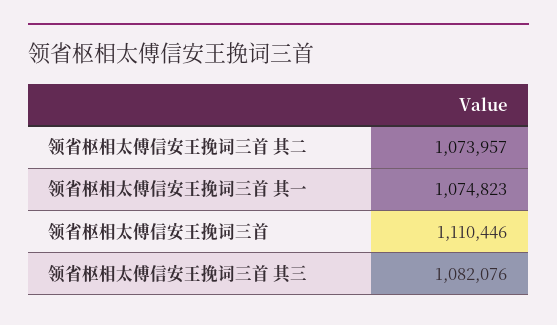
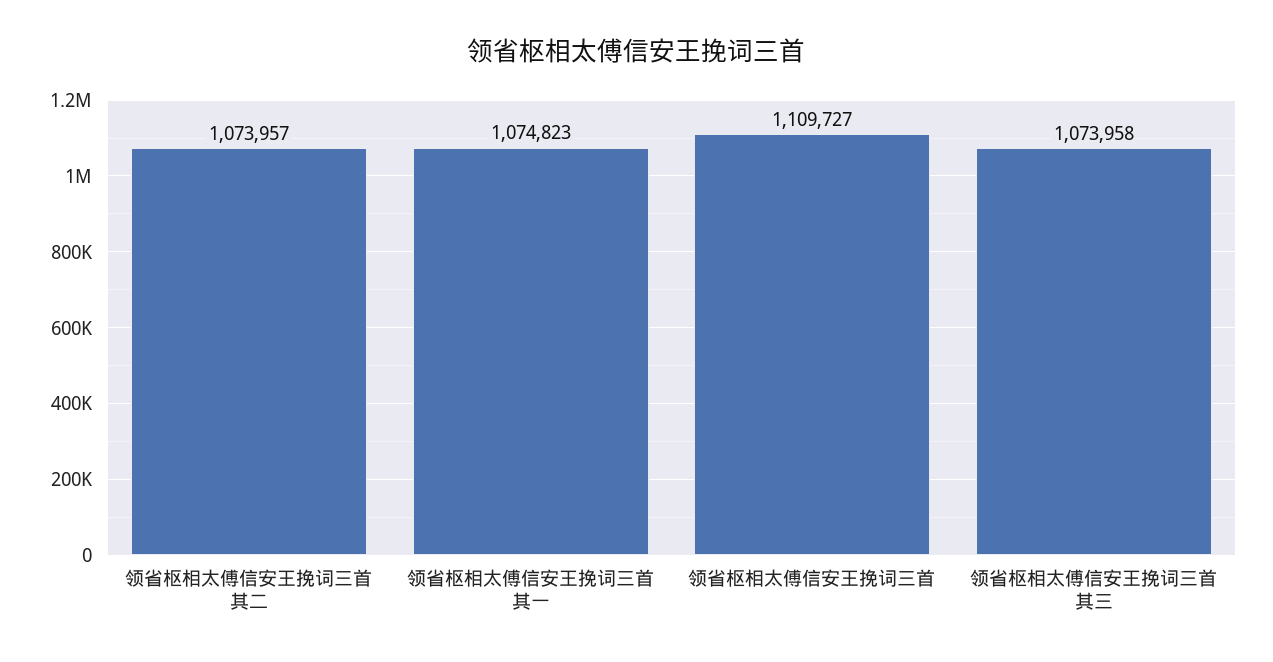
领省枢相太傅信安王挽词三首: 1110446 -> 1109727
领省枢相太傅信安王挽词三首 其三: 1082076 -> 1073958

